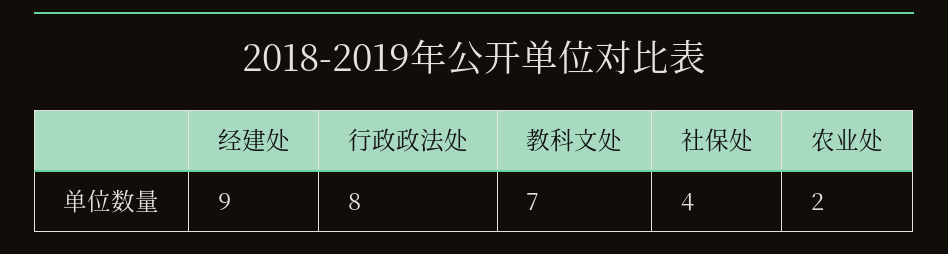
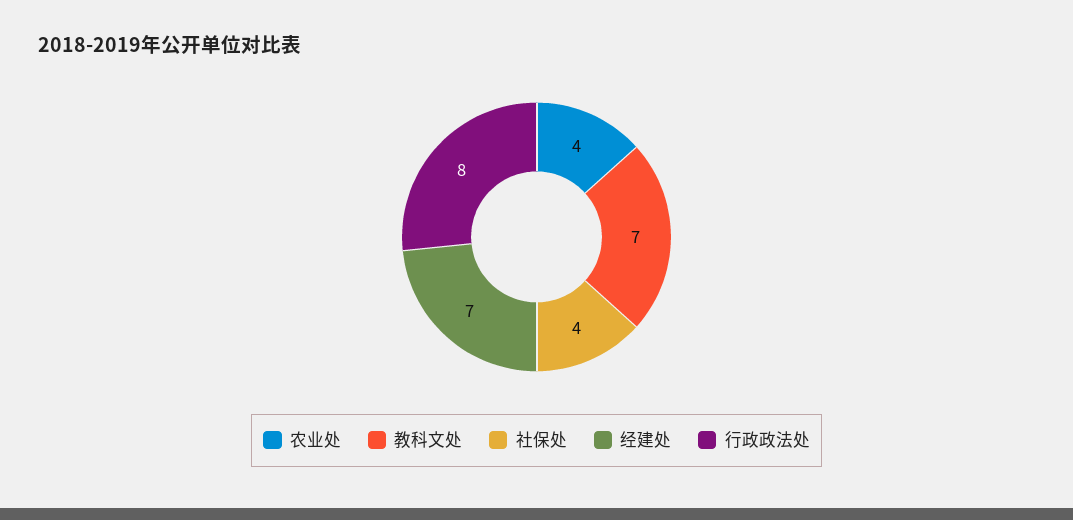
经建处: 9 -> 7
农业处: 2 -> 4

